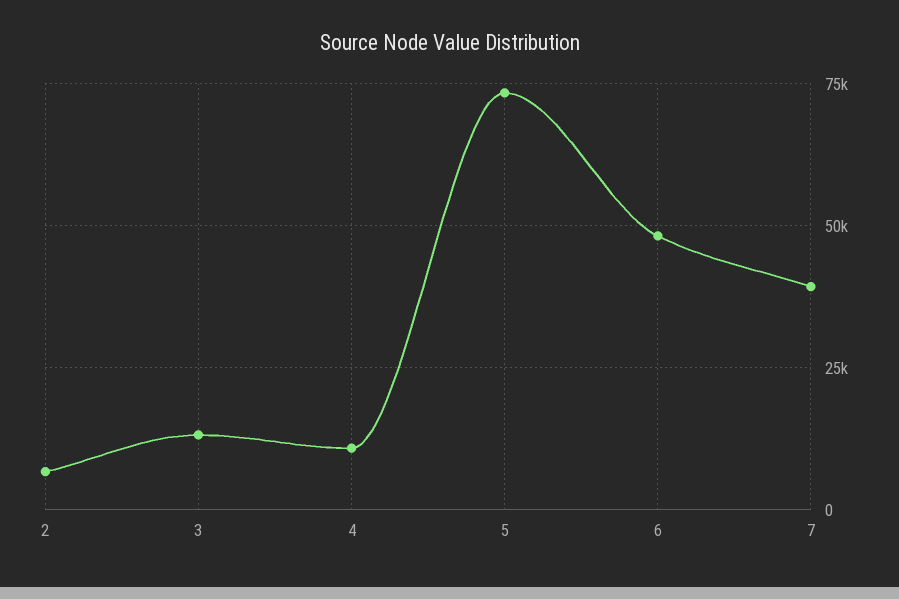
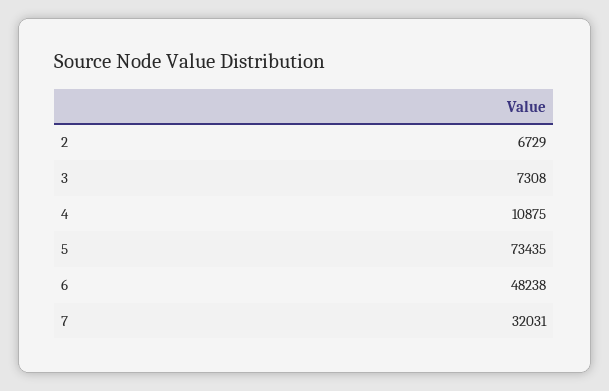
3: 12500 -> 7308
7: 40000 -> 32031

